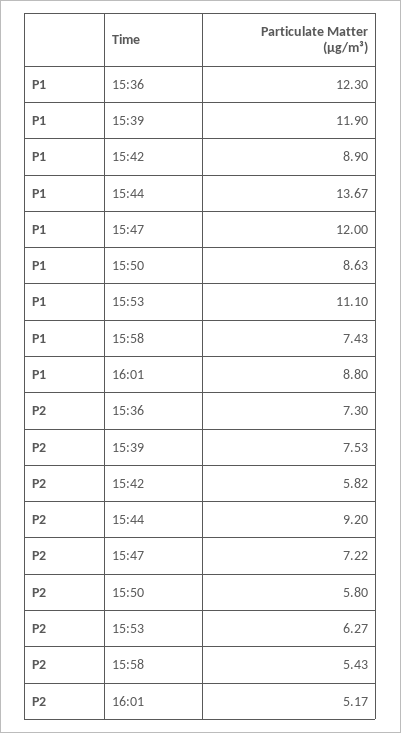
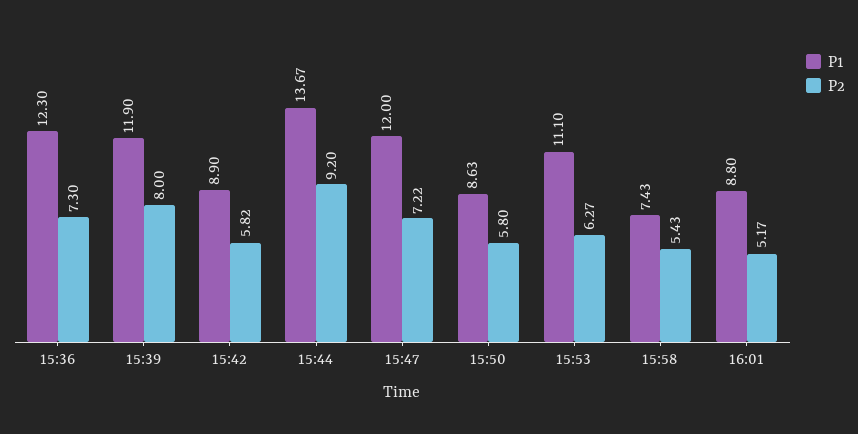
P2, 15:39: 7.53 -> 8

